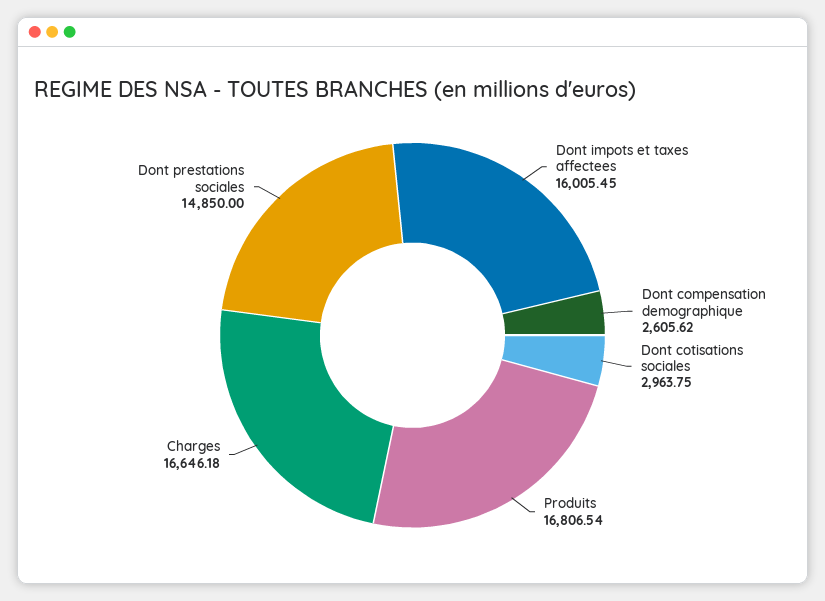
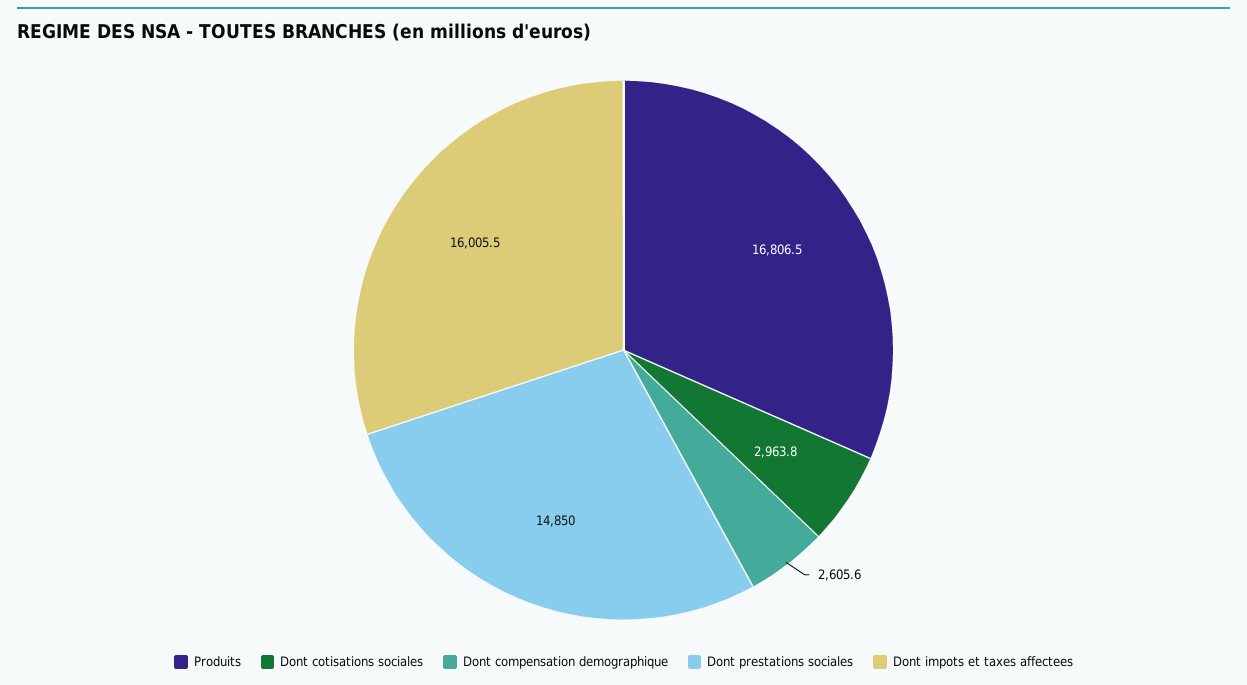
Charges: 16646.18 -> none

